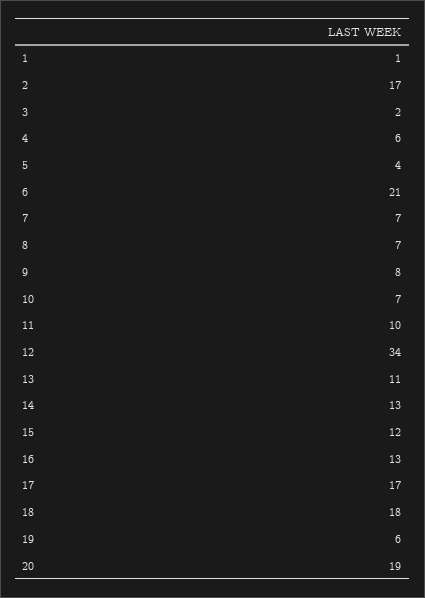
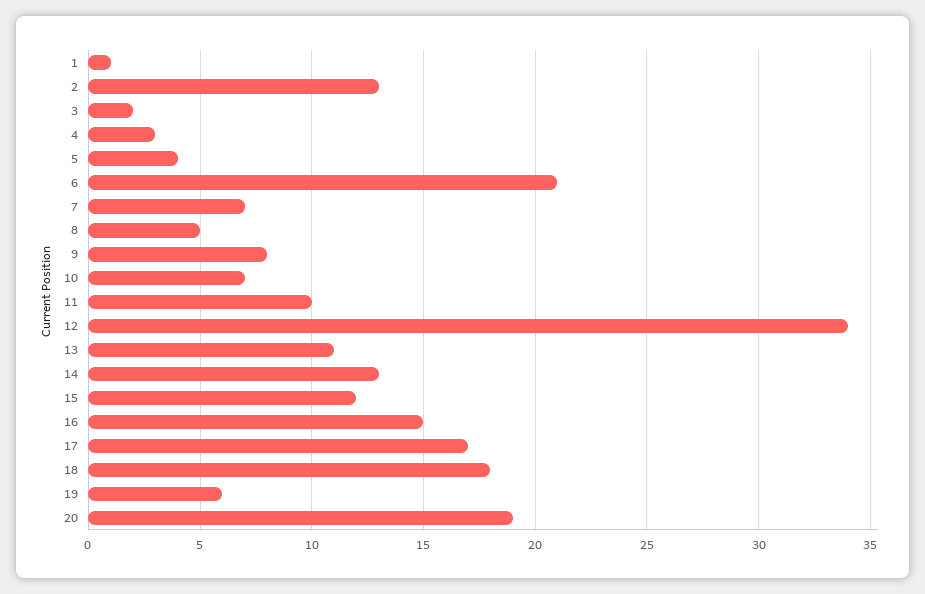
2: 17 -> 13
4: 6 -> 3
8: 7 -> 5
16: 13 -> 15

